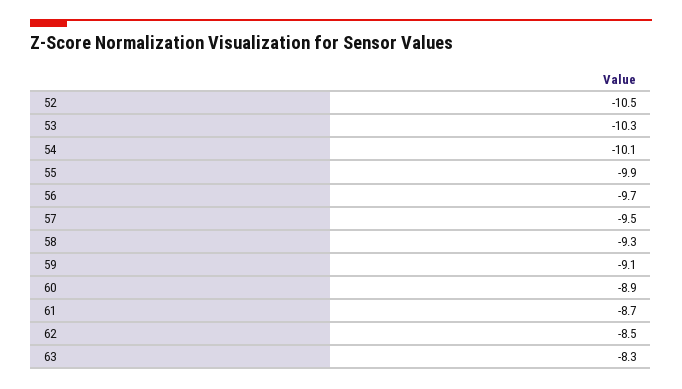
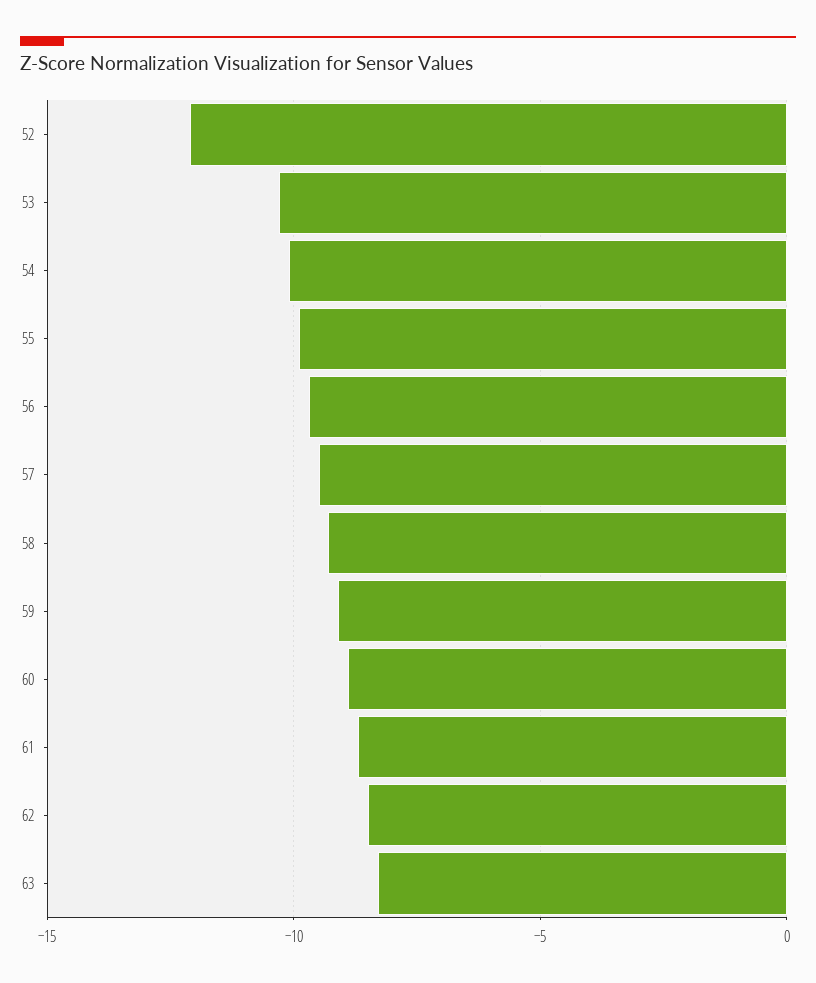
52: -10.5 -> -12

